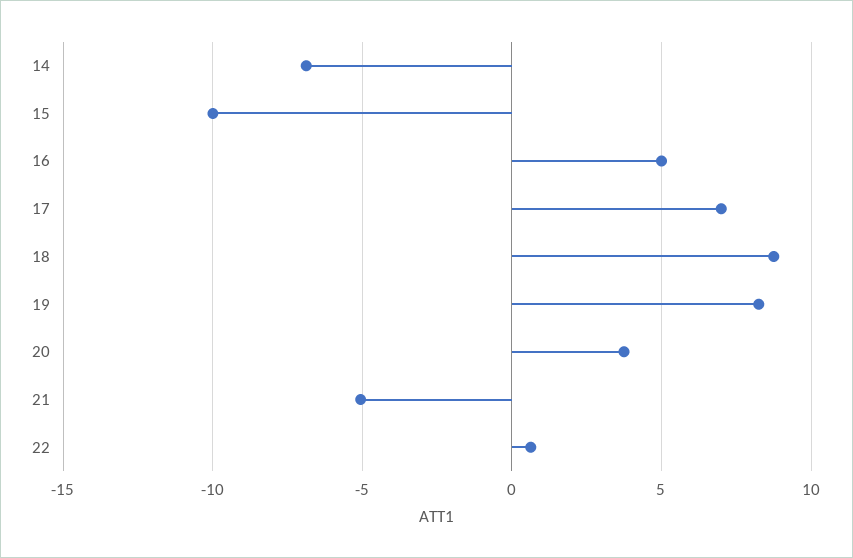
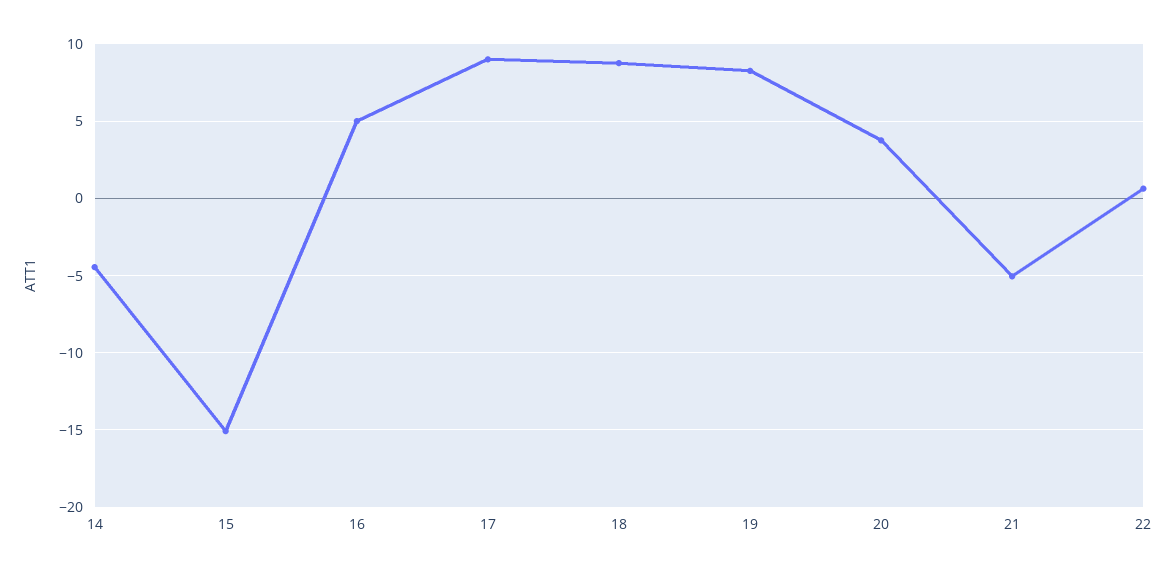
14: -7 -> -4.5
15: -10 -> -15
17: 7 -> 9

